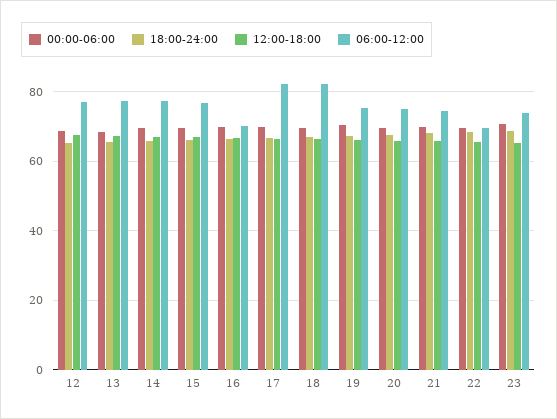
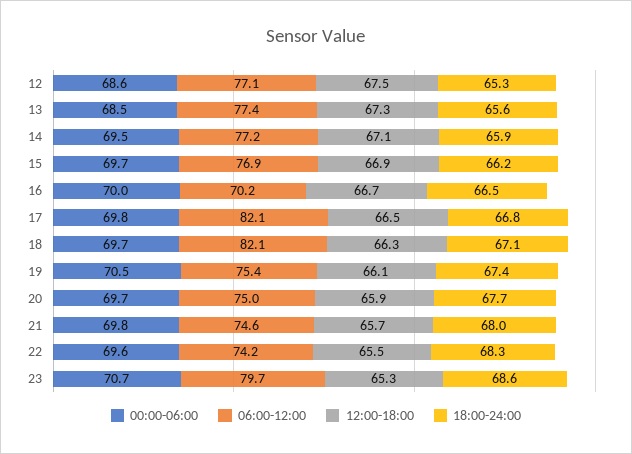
06:00-12:00, 22: 70 -> 74.2
06:00-12:00, 23: 74 -> 79.7

